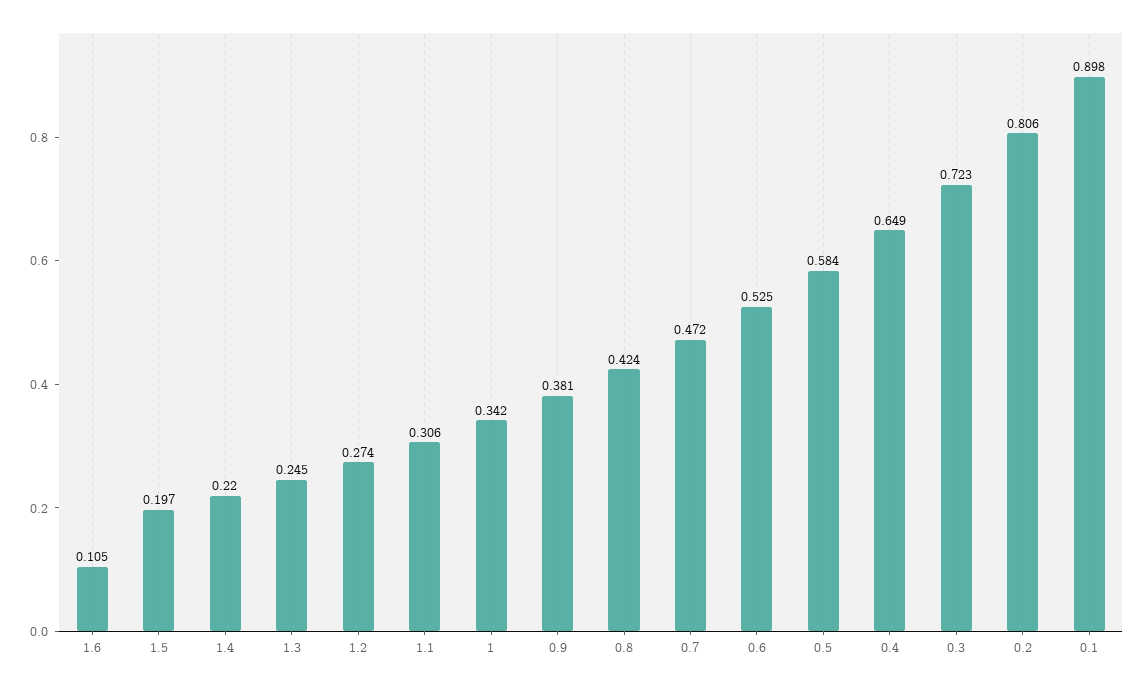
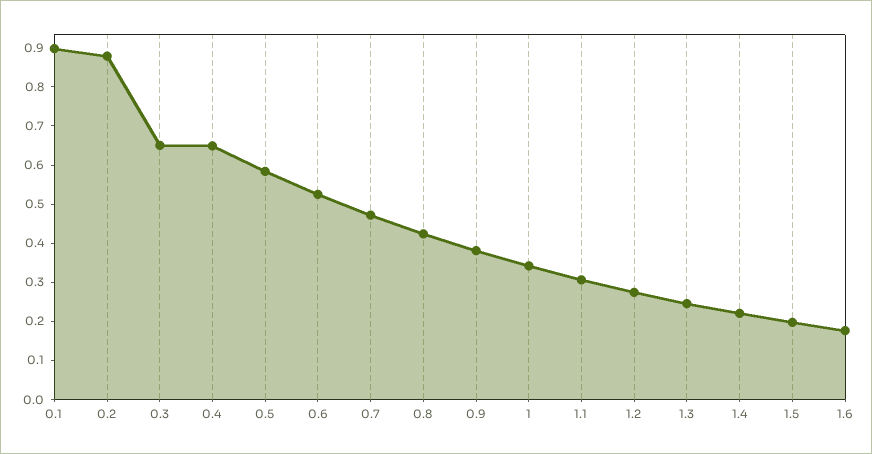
1.6: 0.105 -> 0.175
0.3: 0.723 -> 0.65
0.2: 0.806 -> 0.875

